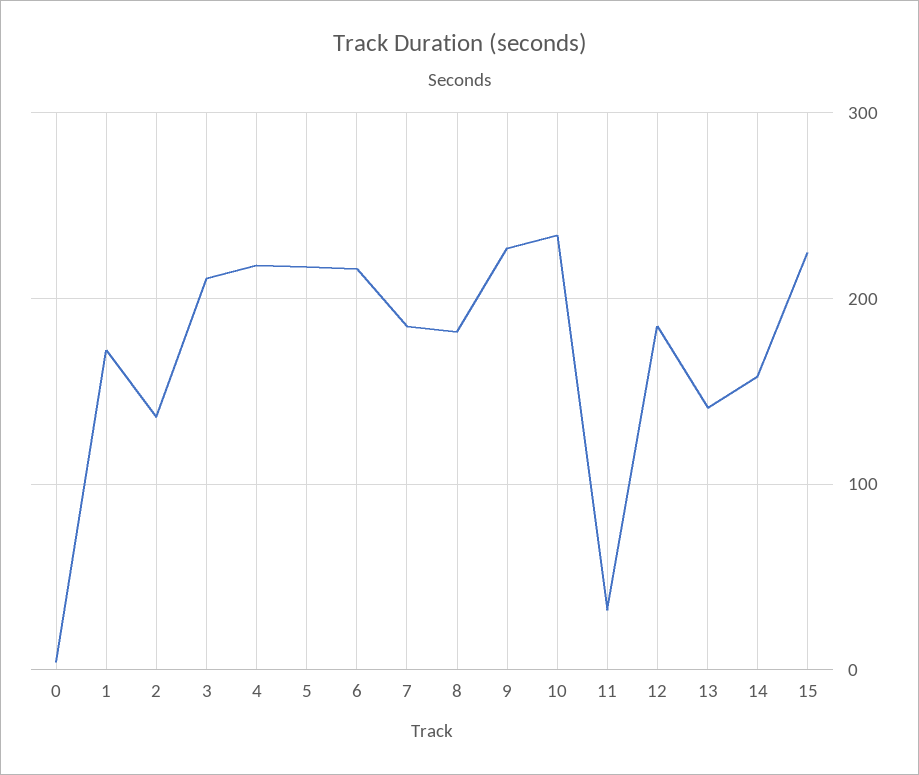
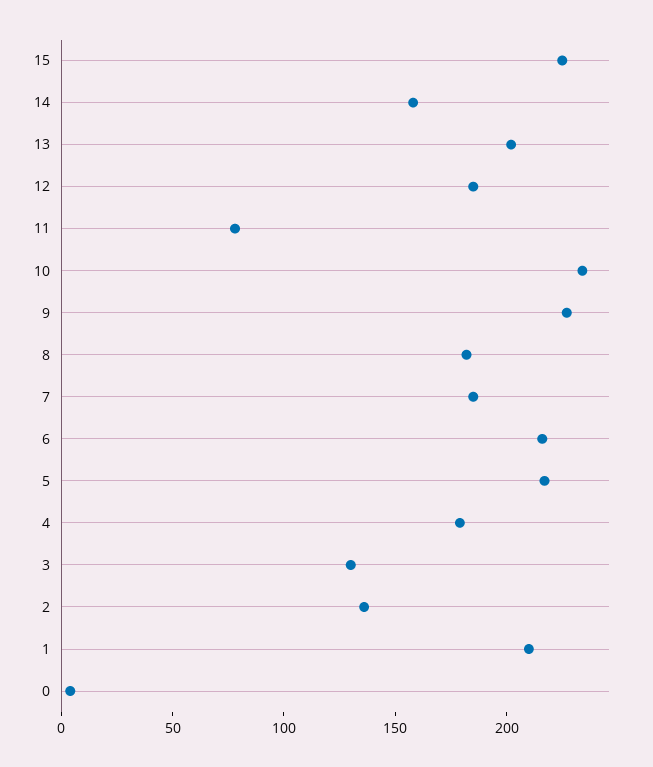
1: 170 -> 210
3: 210 -> 130
4: 220 -> 180
11: 30 -> 80
13: 140 -> 200

